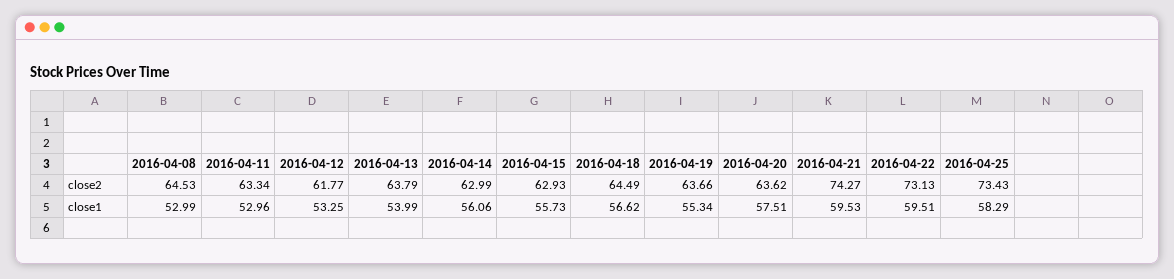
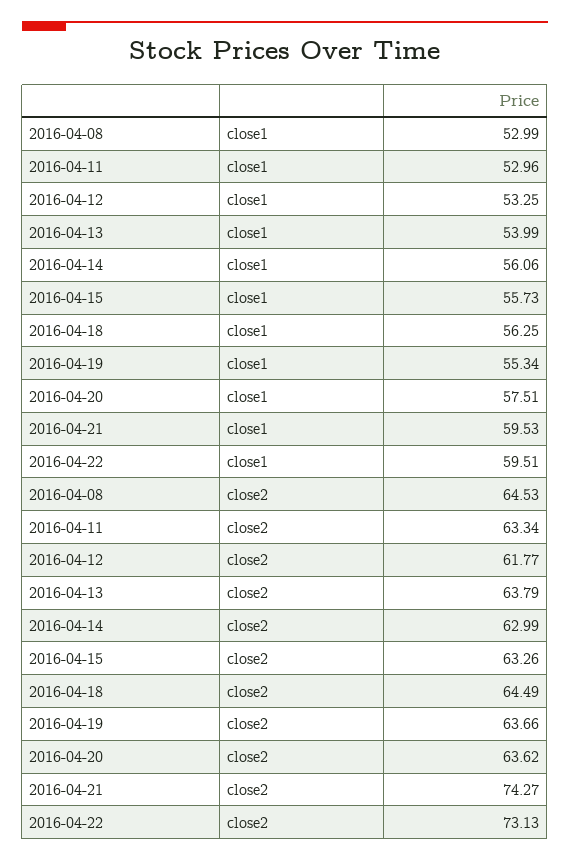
2016-04-15, close2: 62.93 -> 63.26
2016-04-25, close2: 73.43 -> none
2016-04-18, close1: 56.62 -> 56.25
2016-04-25, close1: 58.29 -> none

